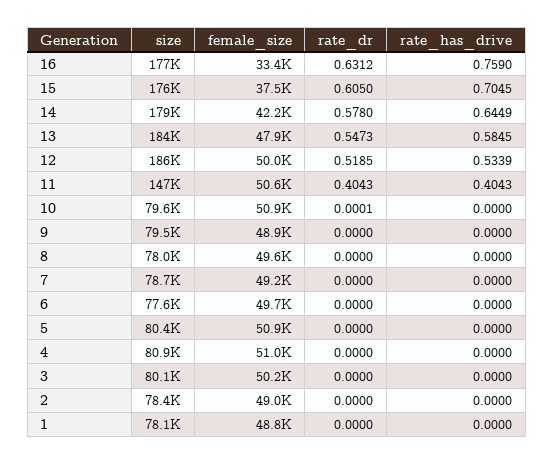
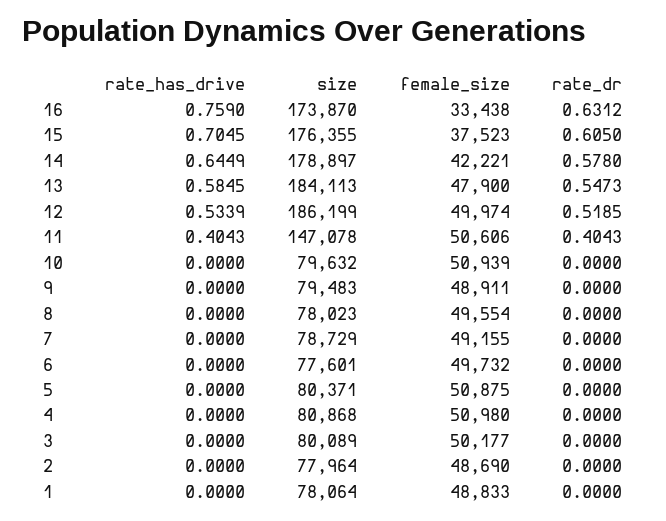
size, 16: 177000 -> 173870
rate_dr, 10: 0.0001 -> 0
size, 2: 78400 -> 77964
female_size, 2: 49000 -> 48690

